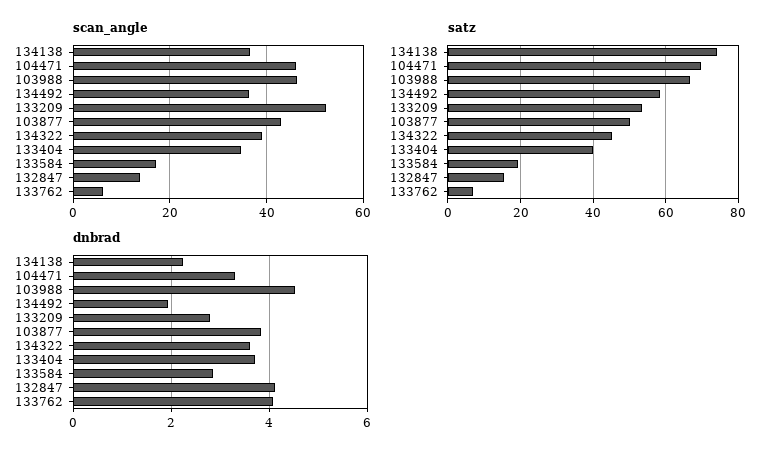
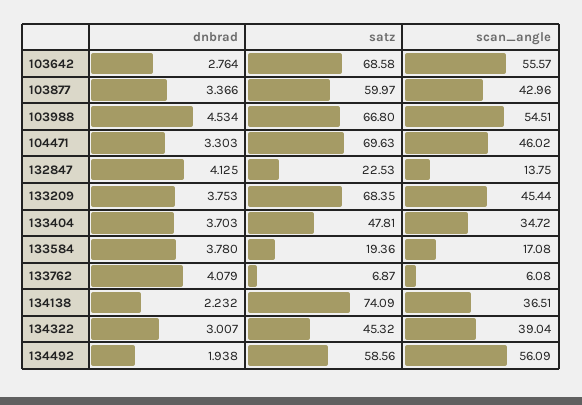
scan_angle, 103988: 46 -> 54.51
scan_angle, 134492: 36 -> 56.09
scan_angle, 133209: 52 -> 45.44
satz, 133209: 54 -> 68.35
satz, 103877: 50 -> 59.97
satz, 133404: 40 -> 47.81
satz, 132847: 16 -> 22.53
dnbrad, 133209: 2.8 -> 3.753
dnbrad, 103877: 3.8 -> 3.366
dnbrad, 134322: 3.6 -> 3.007
dnbrad, 133584: 2.8 -> 3.78
dnbrad, 103642: none -> 2.764
satz, 103642: none -> 68.58
scan_angle, 103642: none -> 55.57

